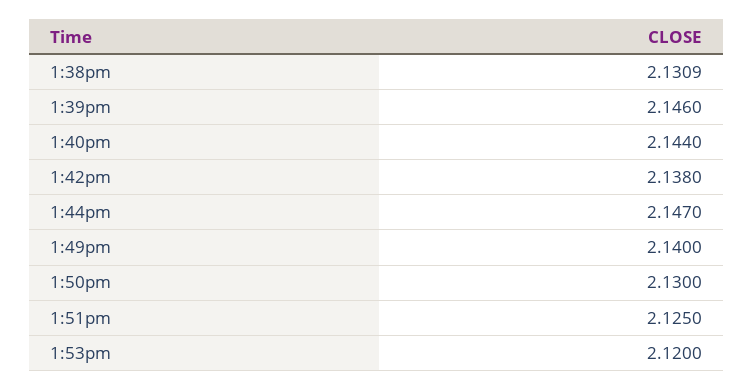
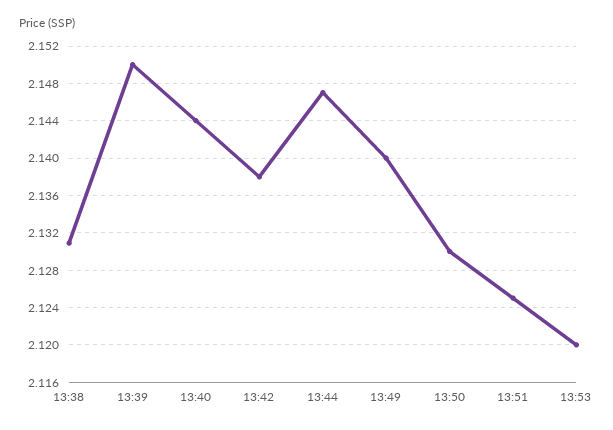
1:39pm: 2.146 -> 2.15

